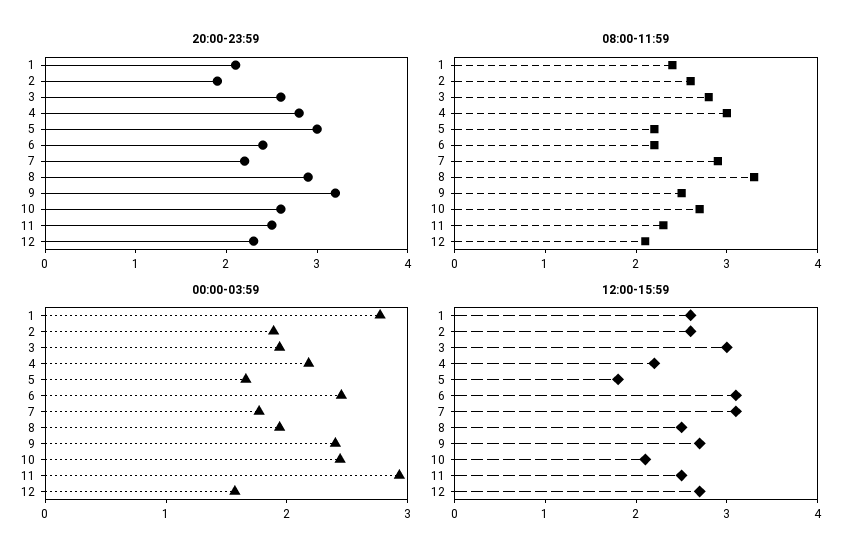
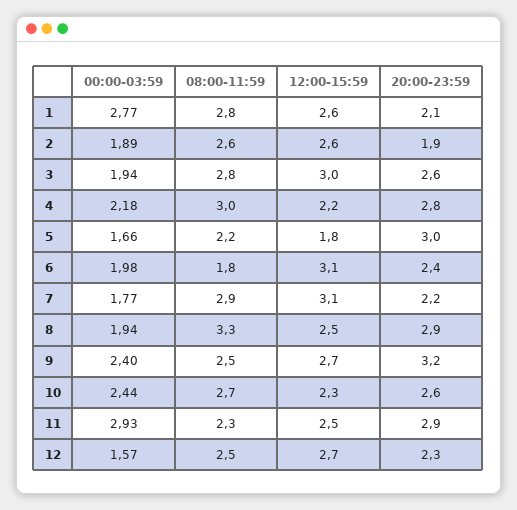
20:00-23:59, 11: 2.5 -> 2.9
08:00-11:59, 1: 2.4 -> 2.8
08:00-11:59, 6: 2.2 -> 1.8
08:00-11:59, 12: 2.1 -> 2.5
00:00-03:59, 6: 2.4 -> 1.98
12:00-15:59, 10: 2.1 -> 2.3

